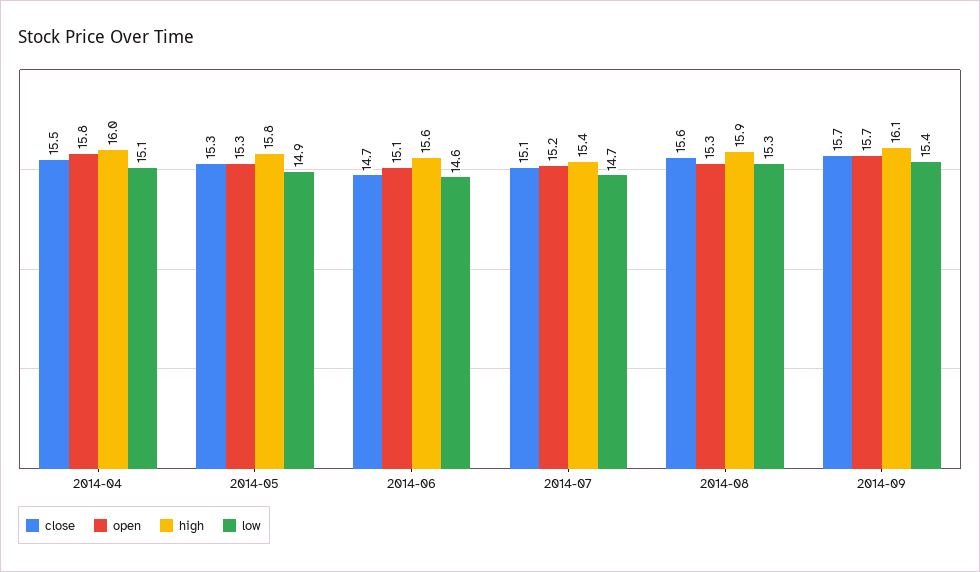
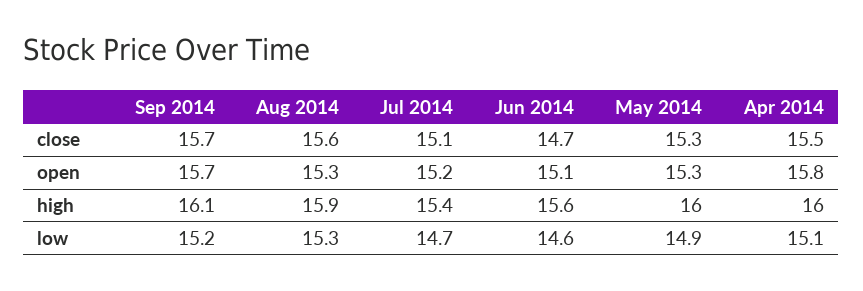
high, 2014-05: 15.8 -> 16
low, 2014-09: 15.4 -> 15.2

